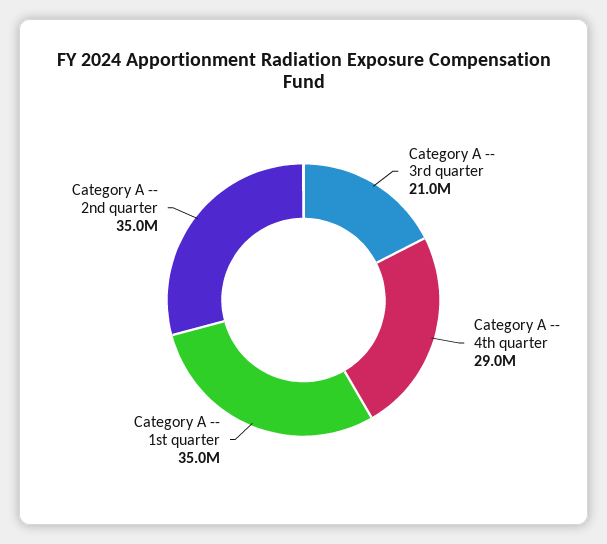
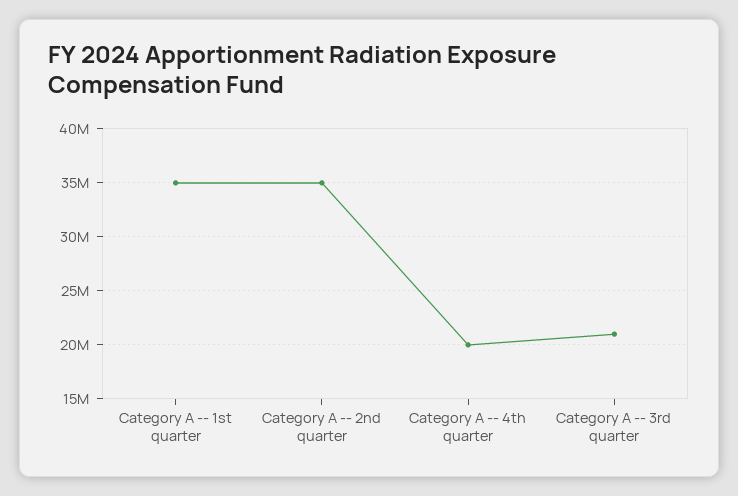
Category A -- 4th quarter: 29000000 -> 20000000

